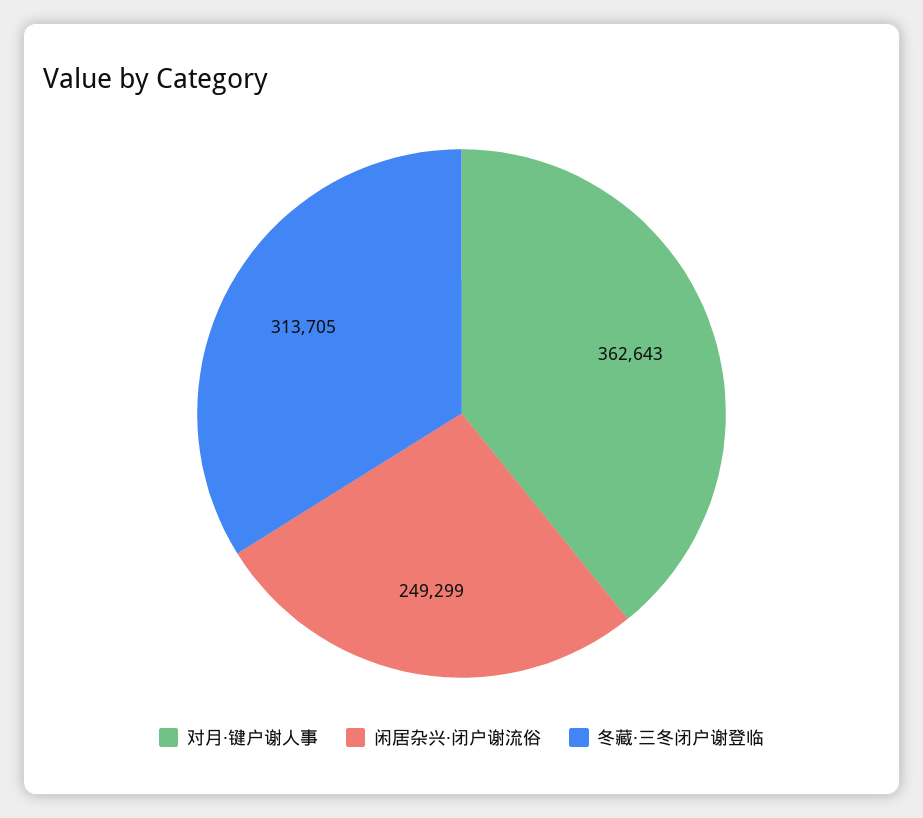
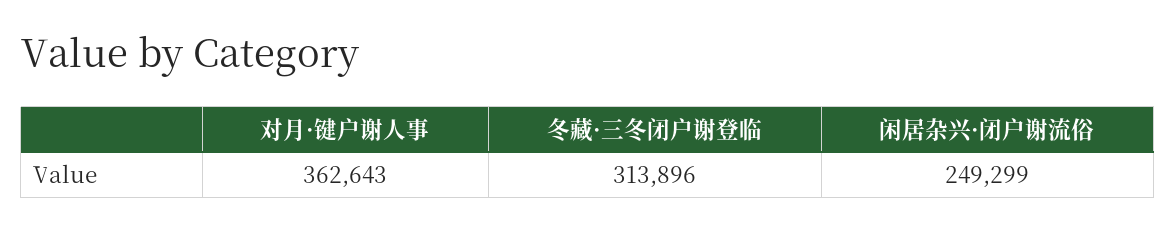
冬藏·三冬闭户谢登临: 313705 -> 313896

